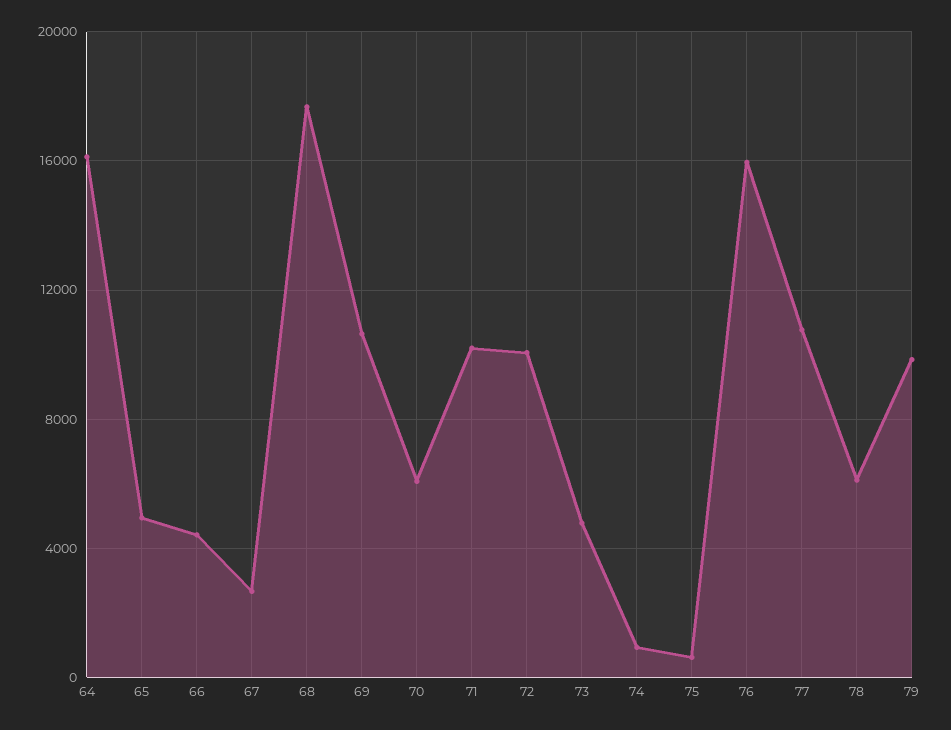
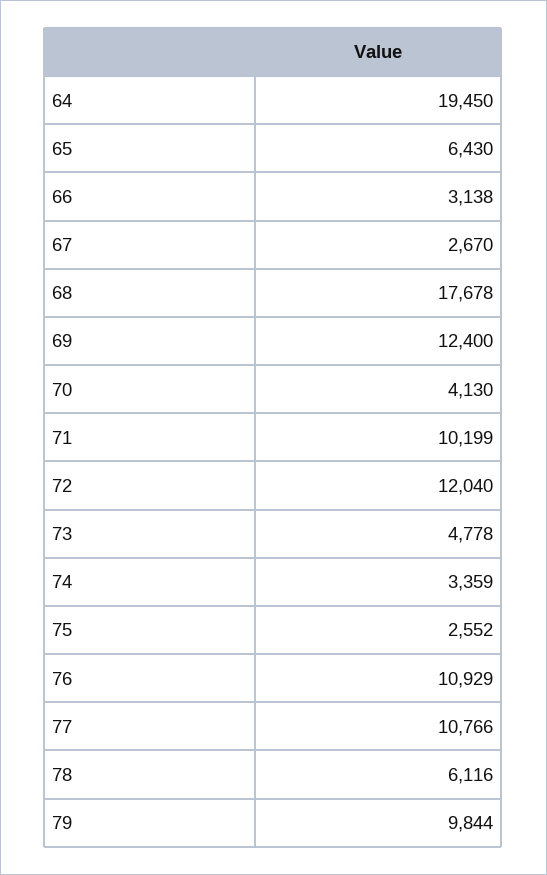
64: 16000 -> 19450
65: 5000 -> 6430
66: 4500 -> 3138
69: 10500 -> 12400
70: 6000 -> 4130
72: 10000 -> 12040
74: 1000 -> 3359
75: 500 -> 2552
76: 16000 -> 10929

